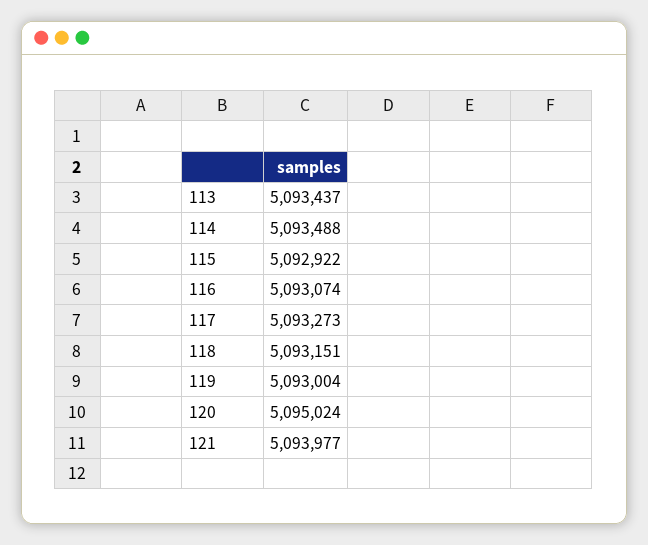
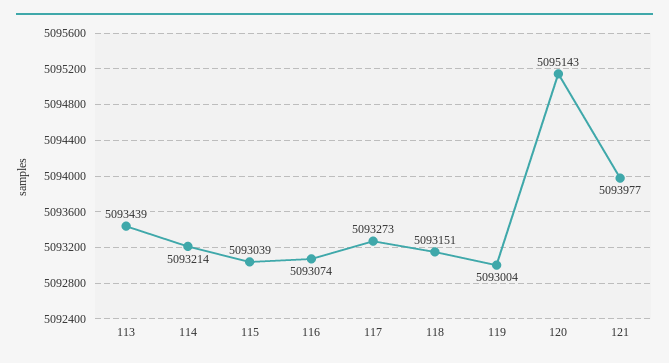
113: 5093437 -> 5093439
114: 5093488 -> 5093214
115: 5092922 -> 5093039
120: 5095024 -> 5095143

